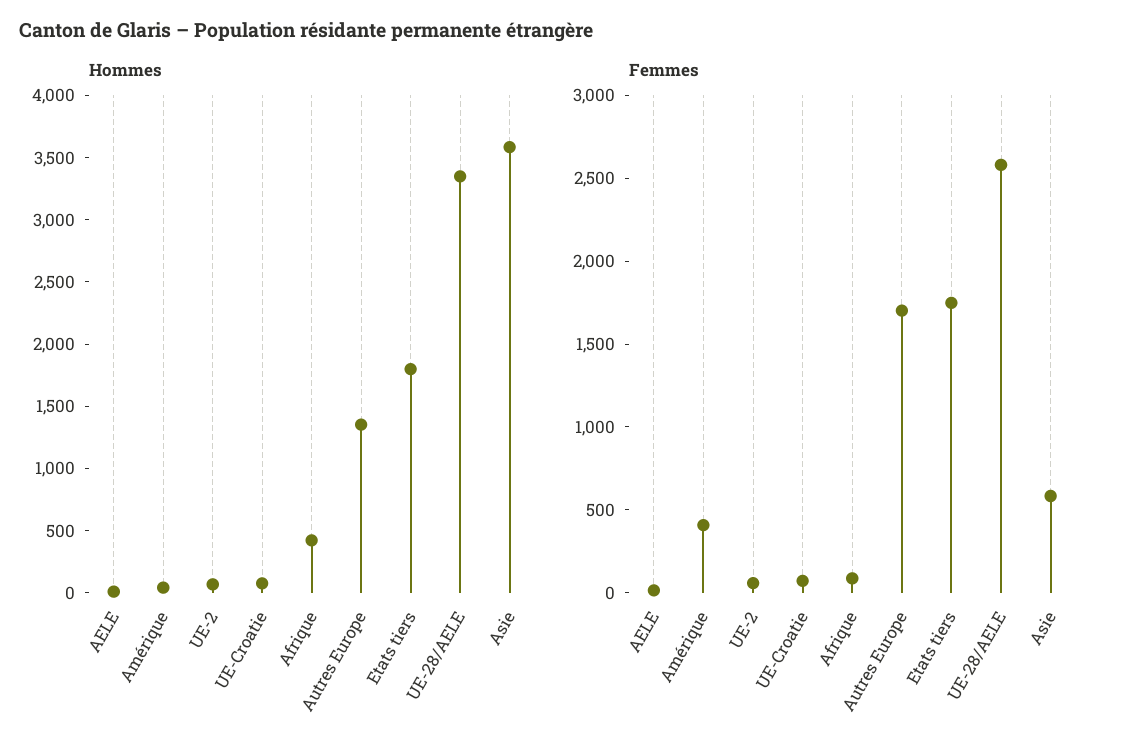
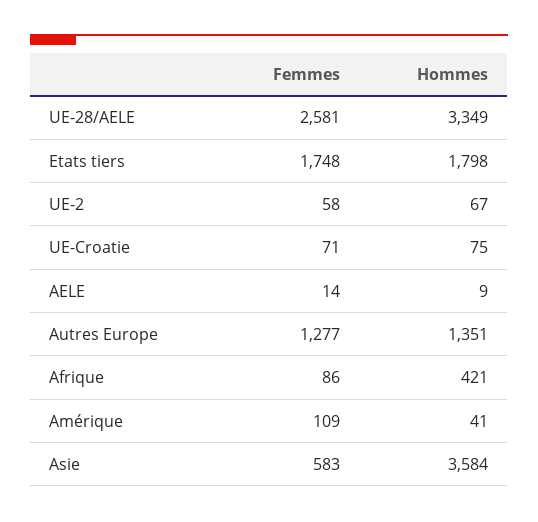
Femmes, Amérique: 400 -> 109
Femmes, Autres Europe: 1700 -> 1277

